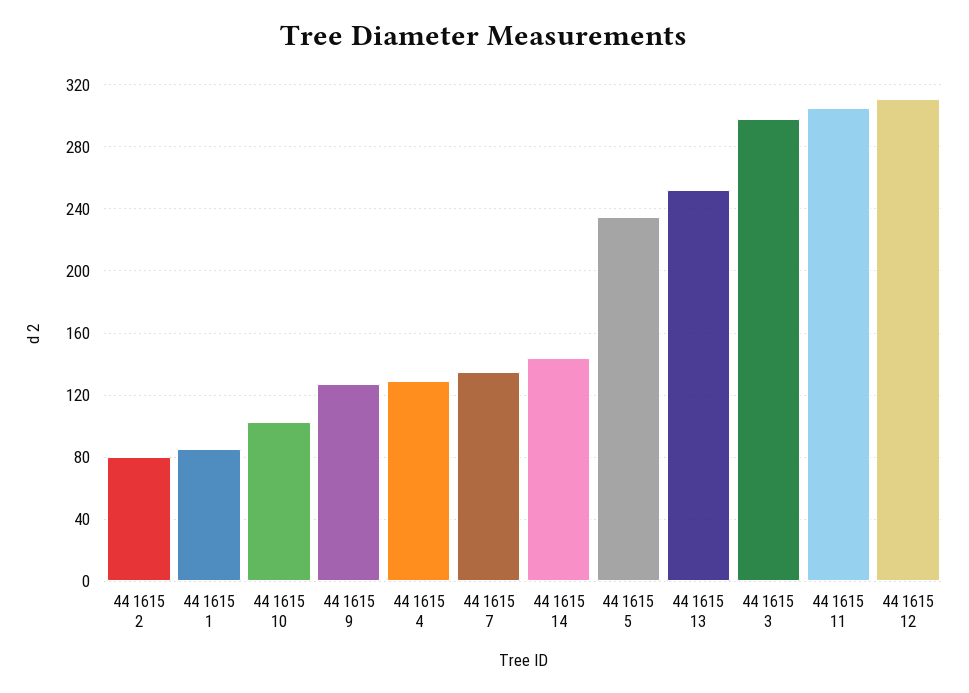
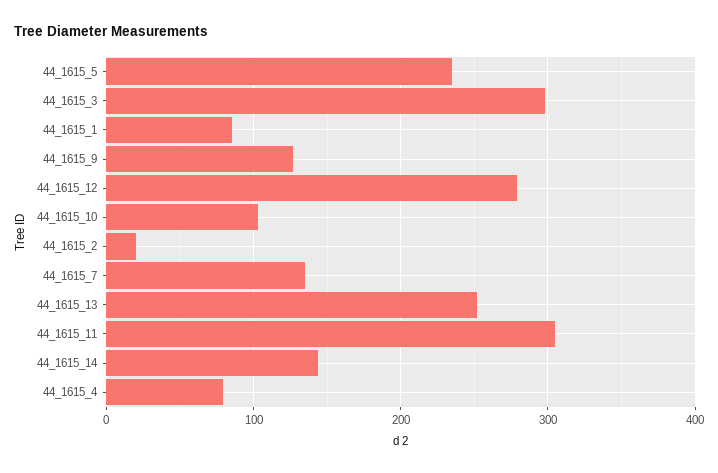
44 1615 2: 80 -> 20
44 1615 4: 130 -> 80
44 1615 12: 310 -> 280

